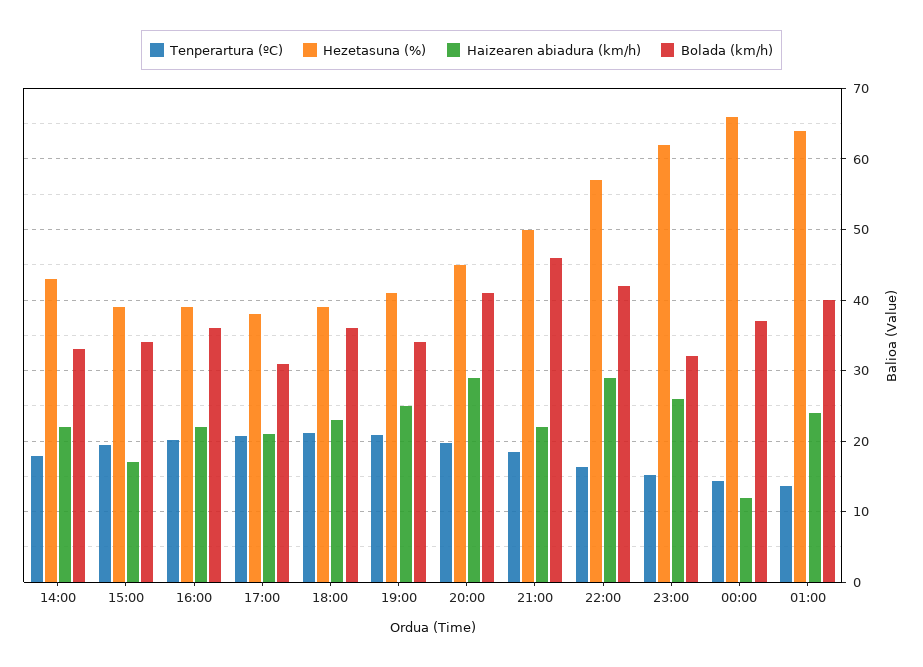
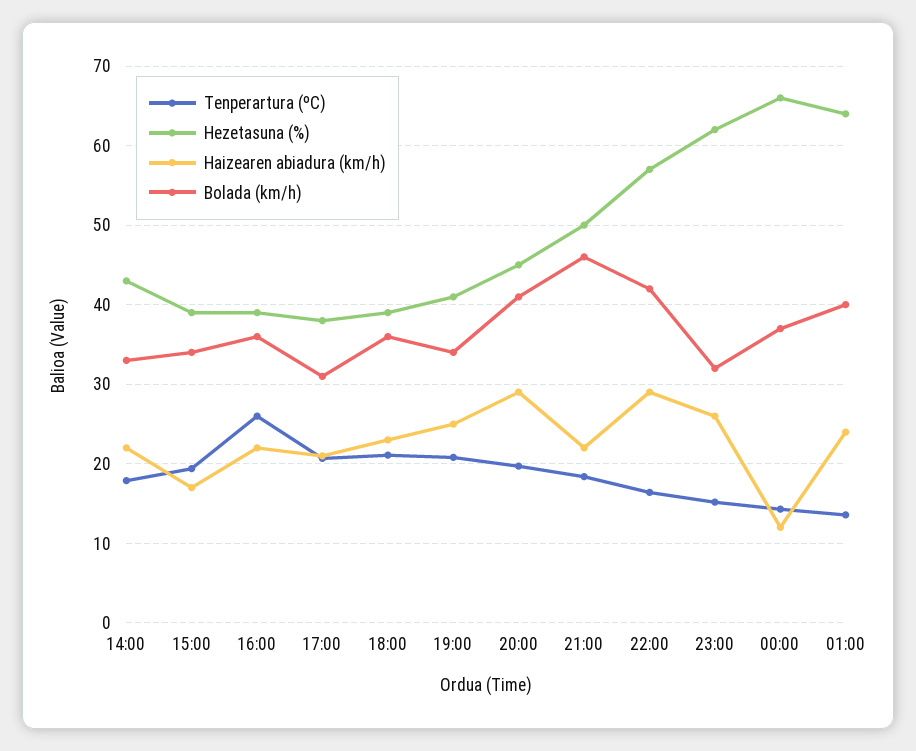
Tenperartura (ºC), 16:00: 20 -> 26

